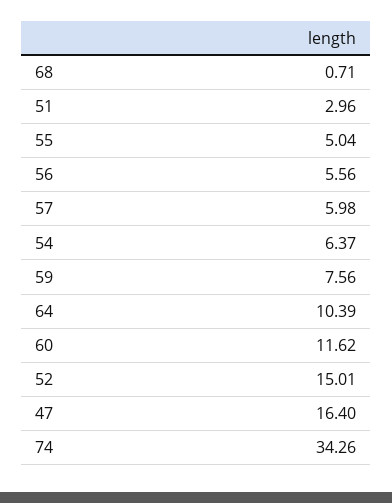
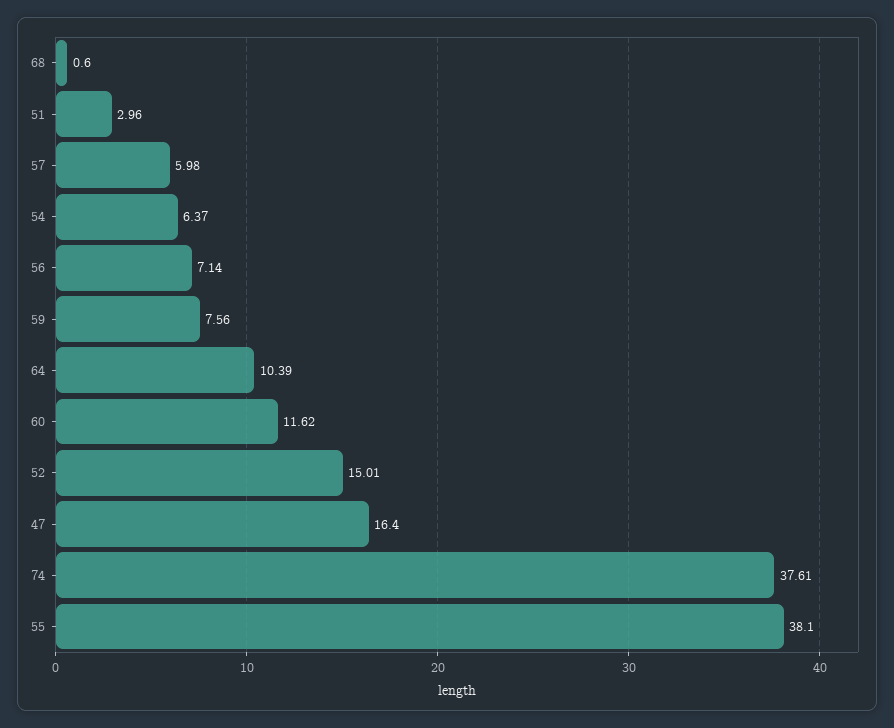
68: 0.71 -> 0.6
55: 5.04 -> 38.1
56: 5.56 -> 7.14
74: 34.26 -> 37.61

